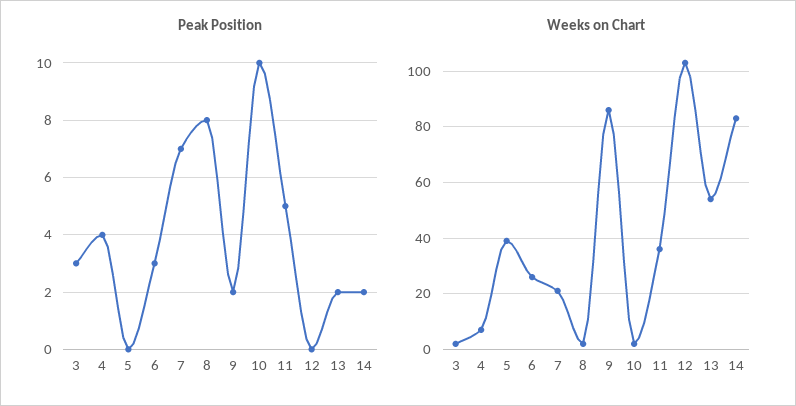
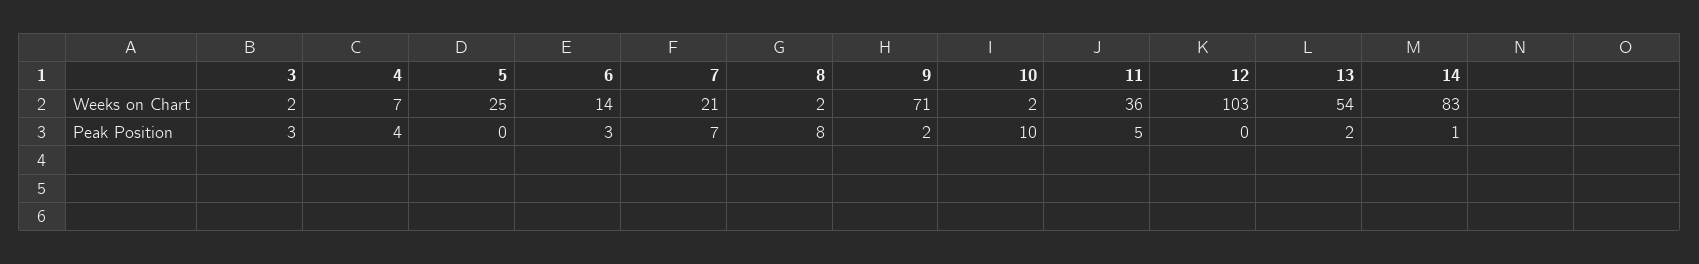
Peak Position, 14: 2 -> 1
Weeks on Chart, 5: 40 -> 25
Weeks on Chart, 6: 25 -> 14
Weeks on Chart, 9: 85 -> 71

